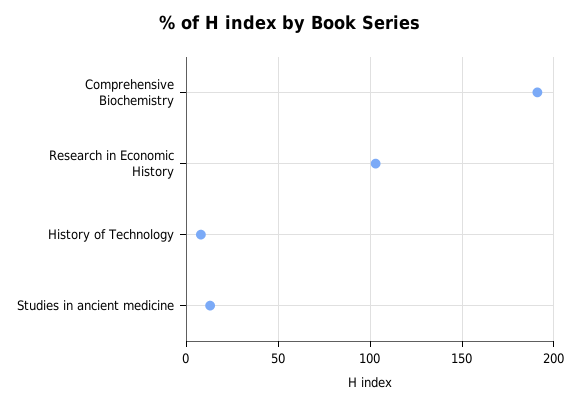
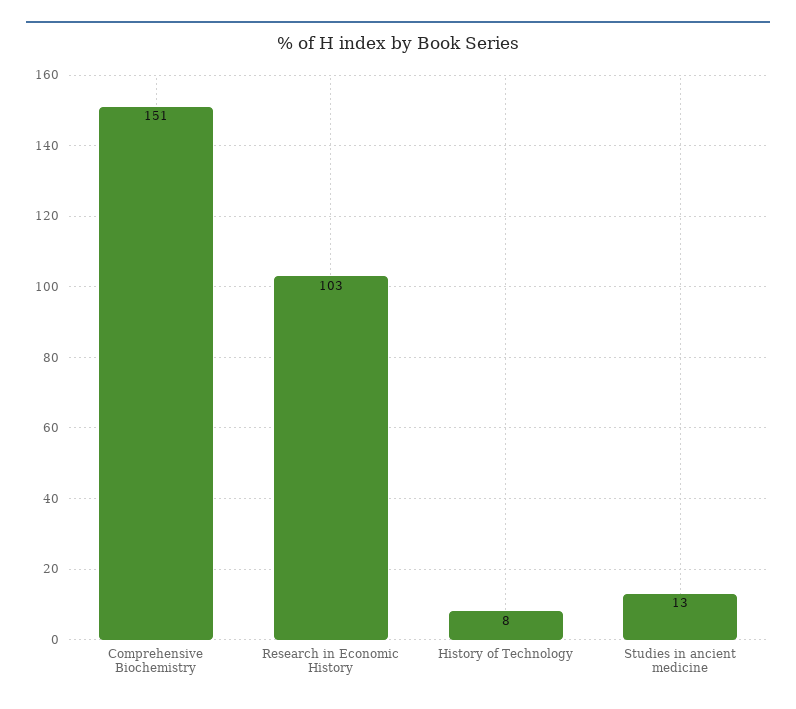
Comprehensive Biochemistry: 190 -> 151

